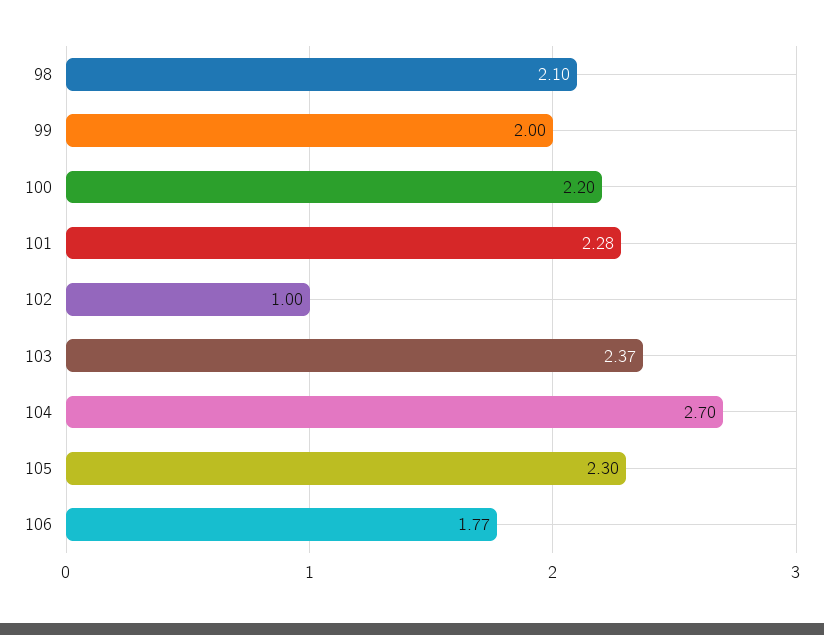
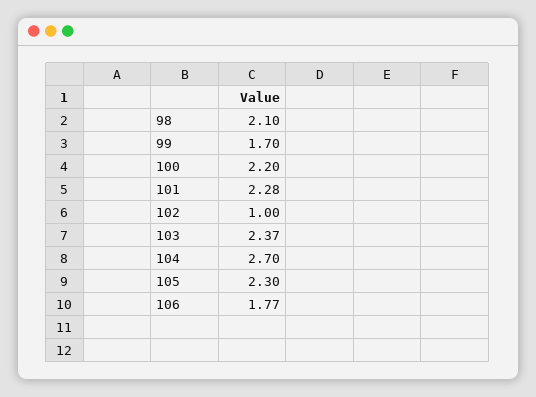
99: 2 -> 1.7

